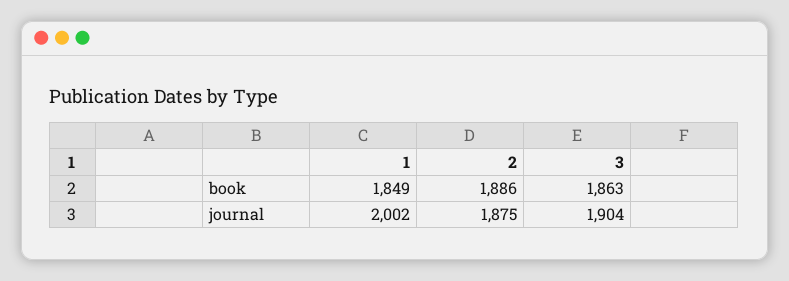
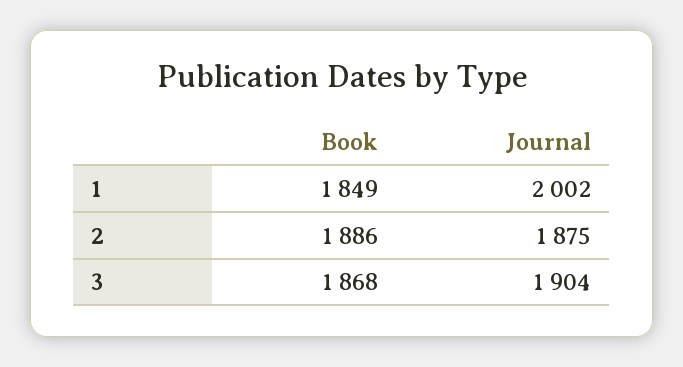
3, book: 1863 -> 1868

